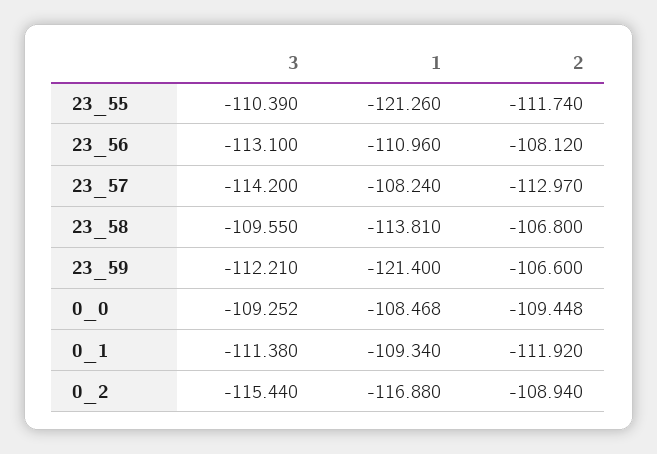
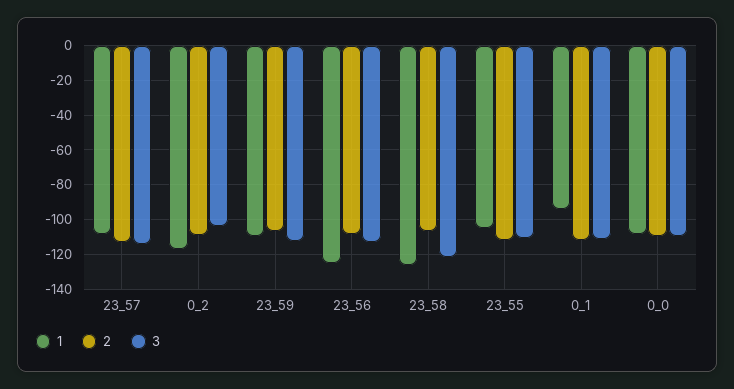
1, 23_55: -121.26 -> -105
1, 23_56: -110.96 -> -125
3, 23_58: -109.55 -> -120
1, 23_58: -113.81 -> -125
1, 23_59: -121.4 -> -110
1, 0_1: -109.34 -> -95
3, 0_2: -115.44 -> -105

